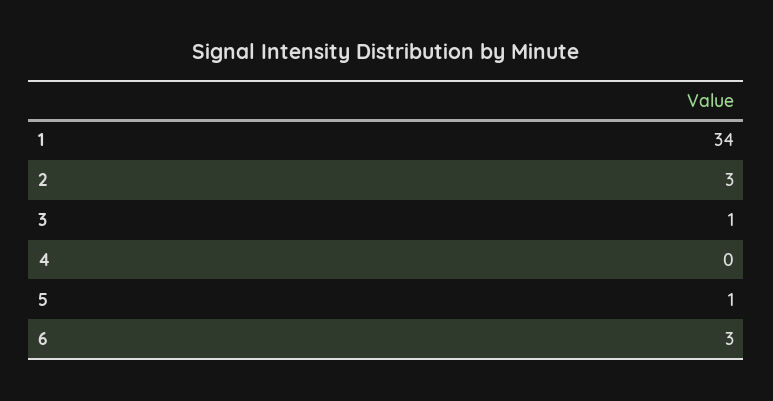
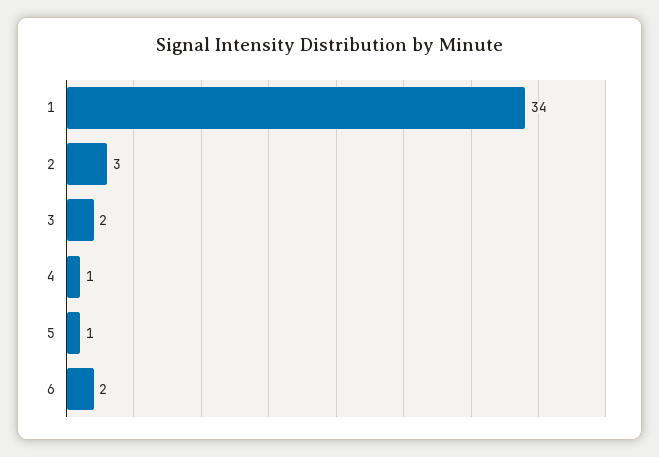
3: 1 -> 2
4: 0 -> 1
6: 3 -> 2

